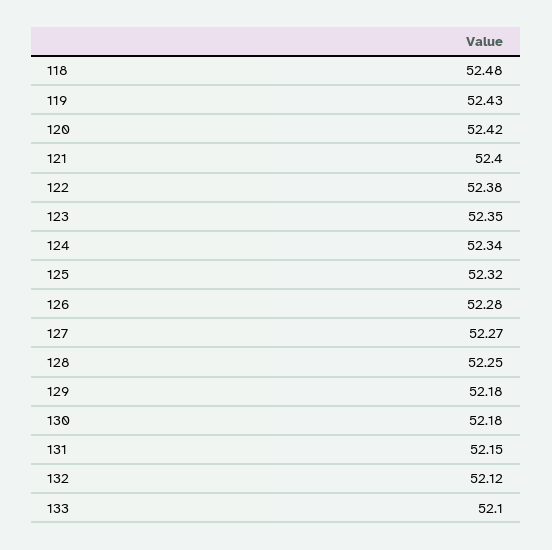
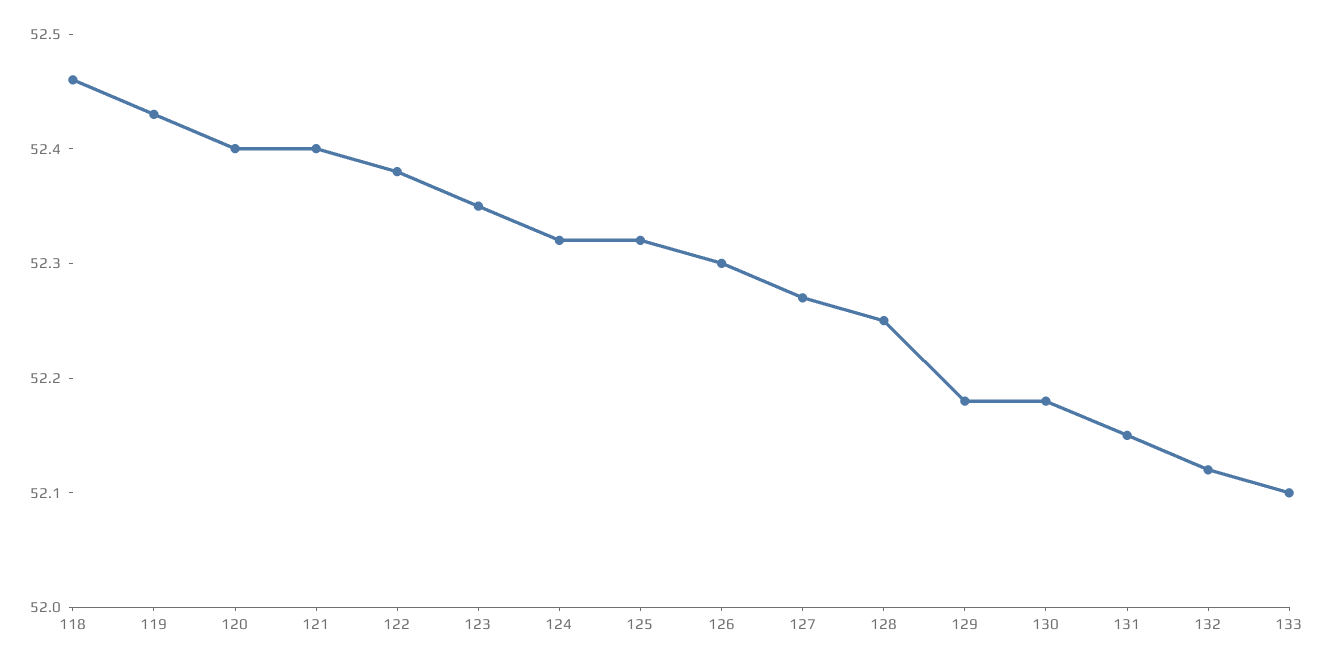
118: 52.48 -> 52.46
120: 52.42 -> 52.4
124: 52.34 -> 52.32
126: 52.28 -> 52.3

